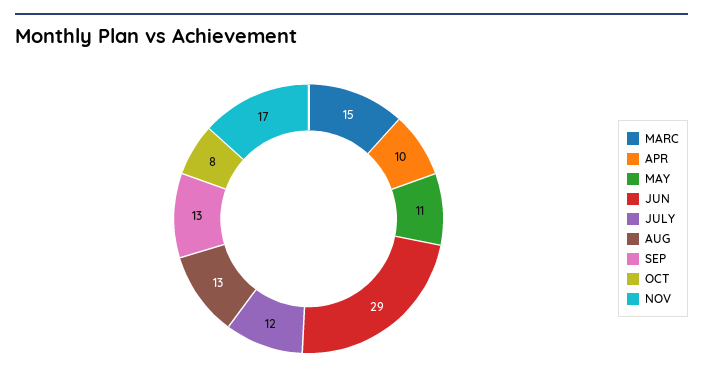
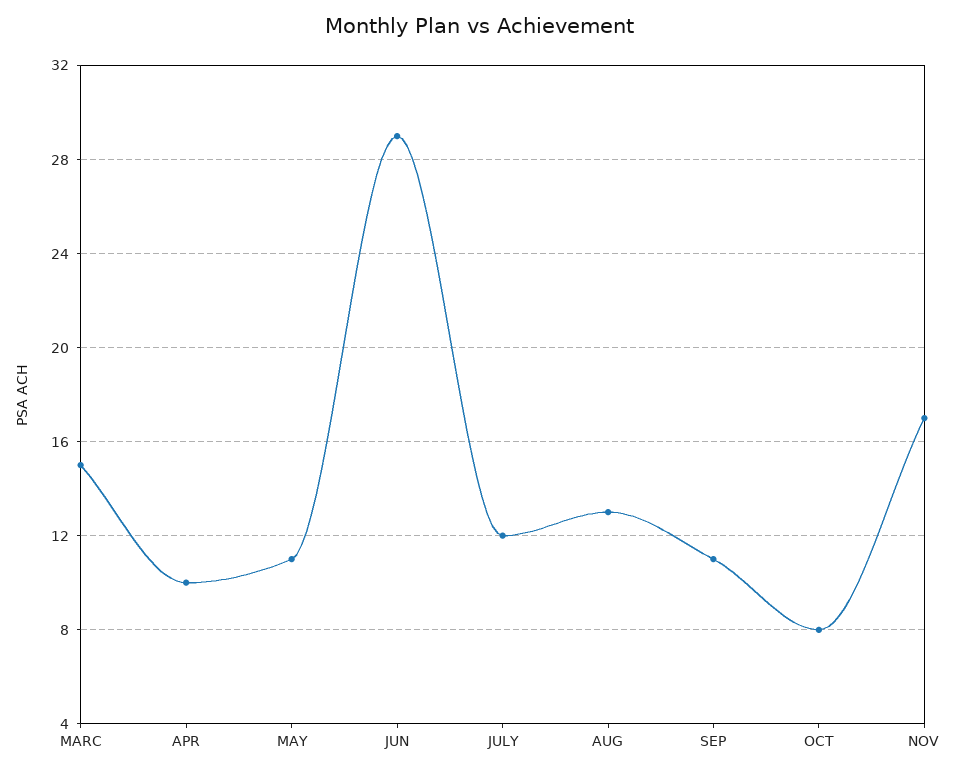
SEP: 13 -> 11

